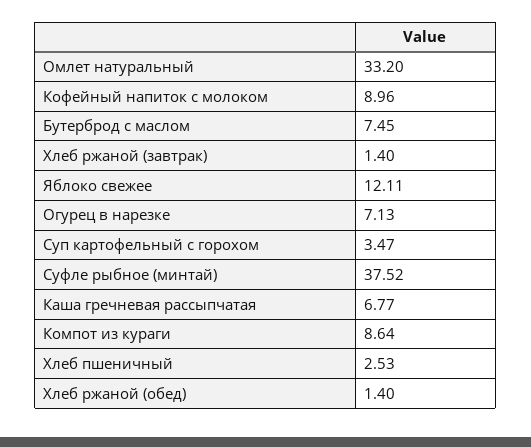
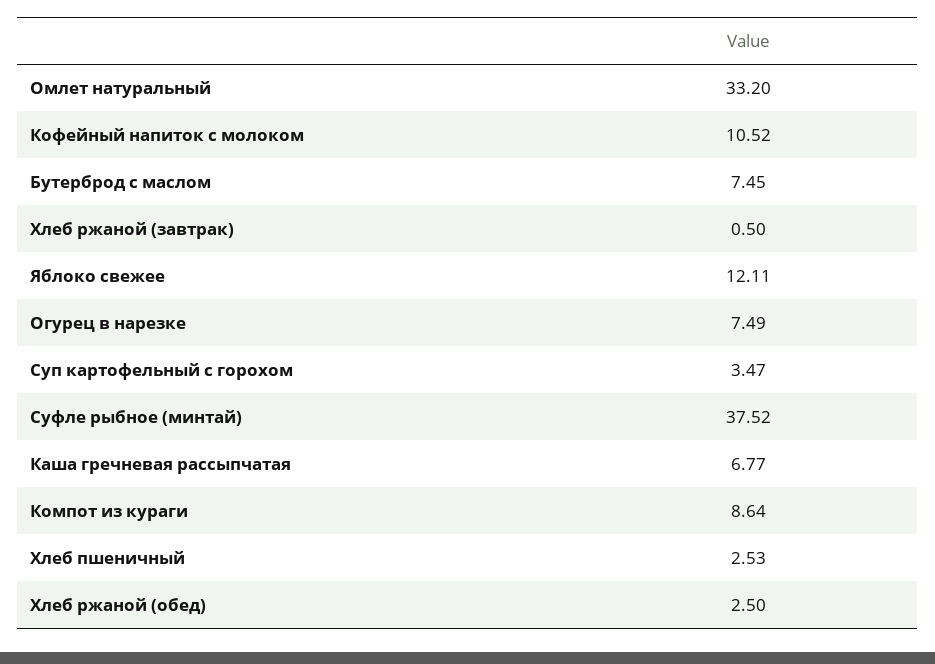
Кофейный напиток с молоком: 8.96 -> 10.52
Хлеб ржаной (завтрак): 1.4 -> 0.5
Огурец в нарезке: 7.13 -> 7.49
Хлеб ржаной (обед): 1.4 -> 2.5

